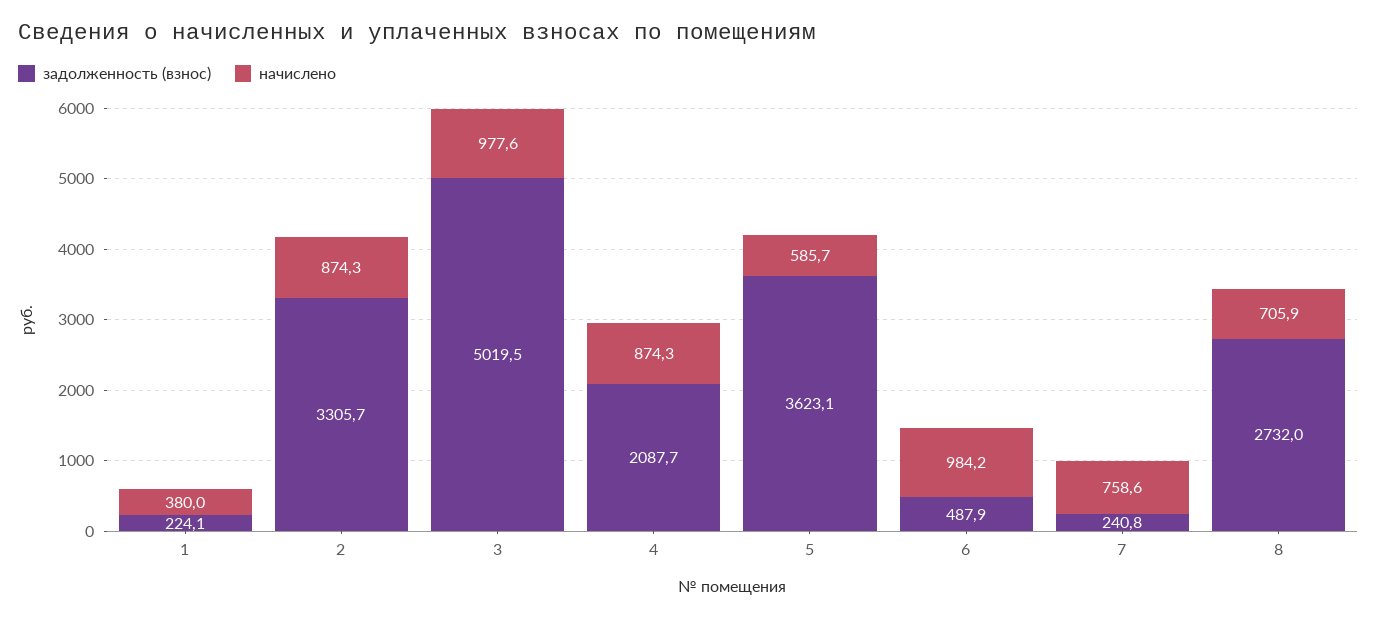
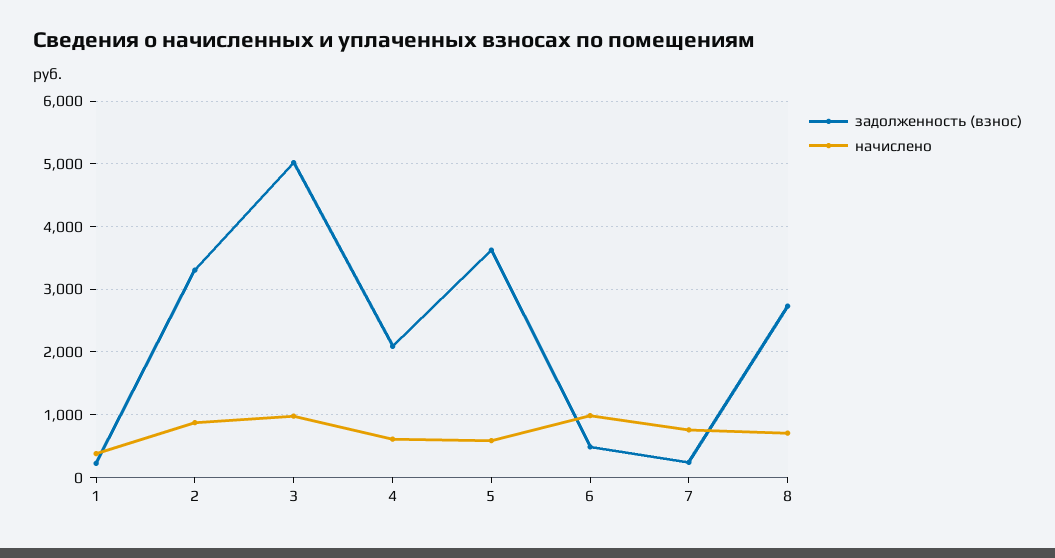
начислено, 4: 874.3 -> 600

